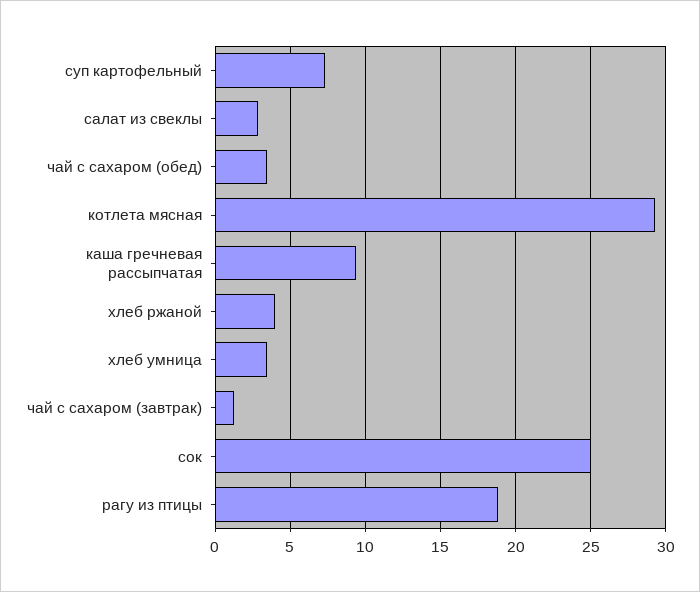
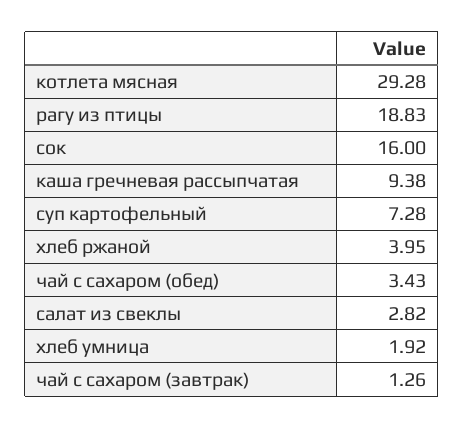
хлеб умница: 3.5 -> 1.92
сок: 25 -> 16

